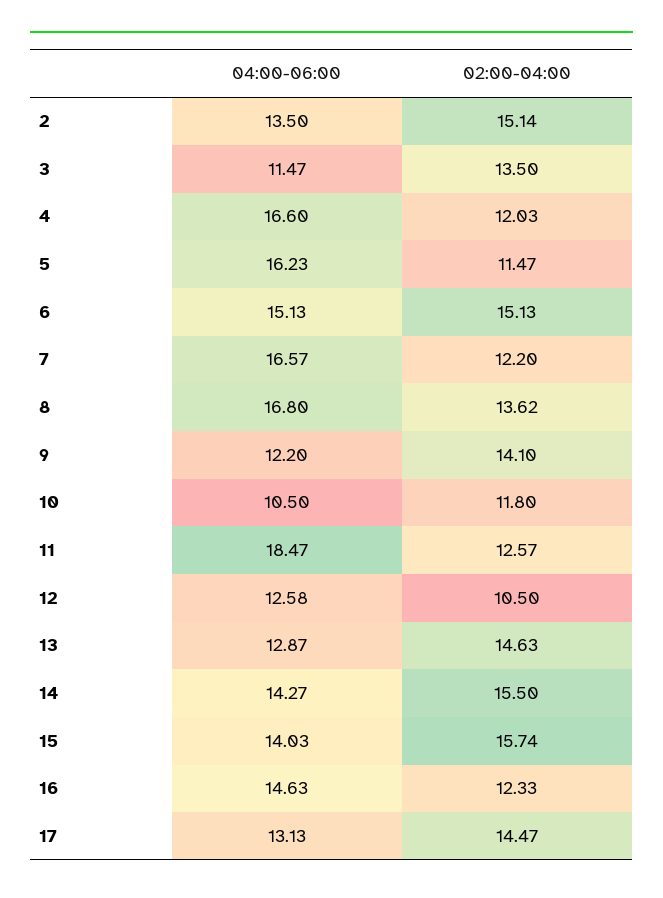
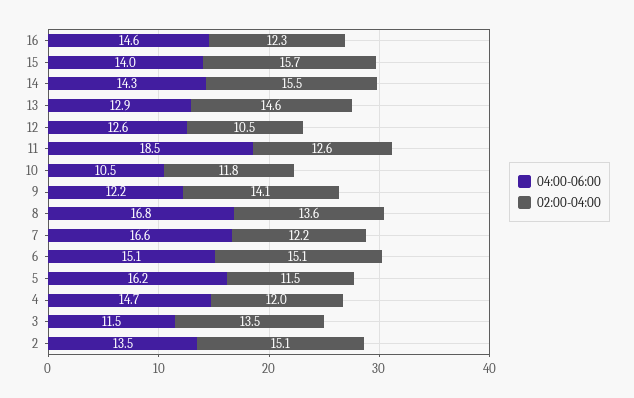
04:00-06:00, 4: 16.6 -> 14.7
04:00-06:00, 17: 13.13 -> none
02:00-04:00, 17: 14.47 -> none

